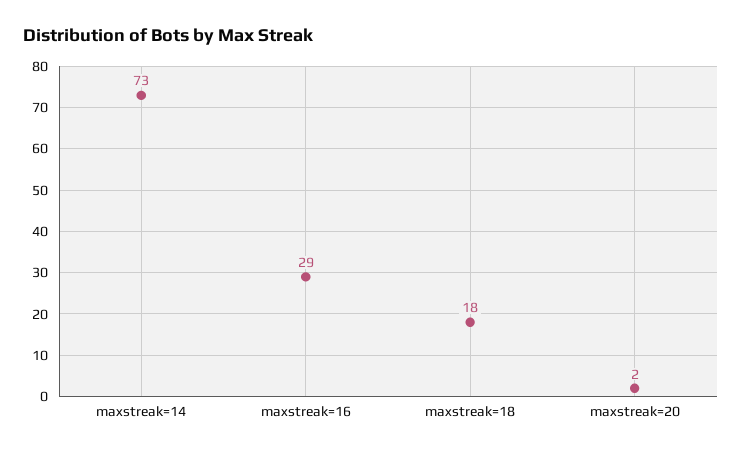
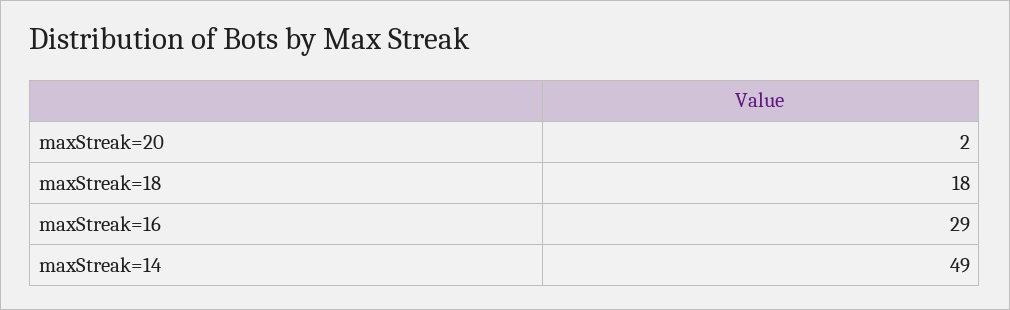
maxstreak=14: 73 -> 49

